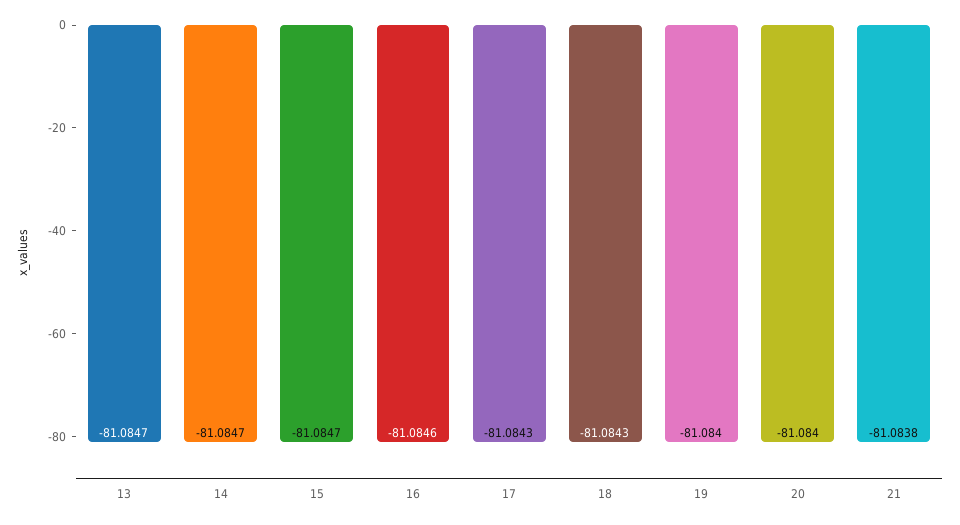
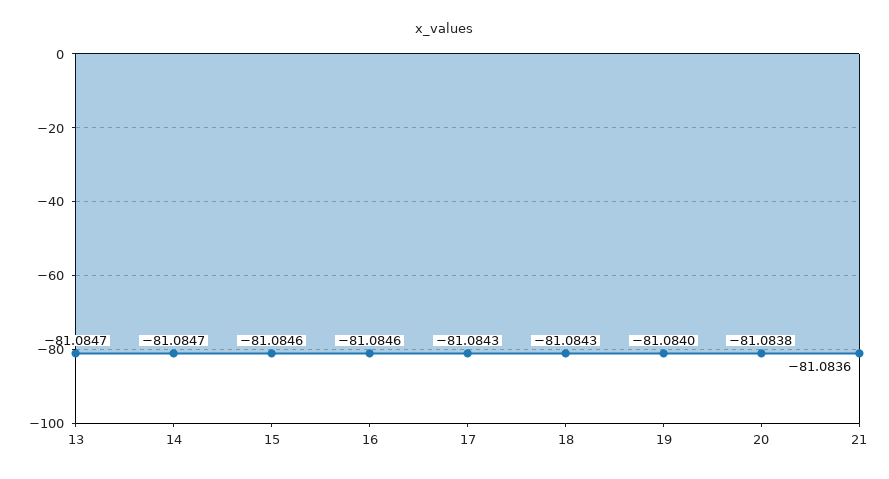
15: -81.0847 -> -81.0846
20: -81.084 -> -81.0838
21: -81.0838 -> -81.0836

